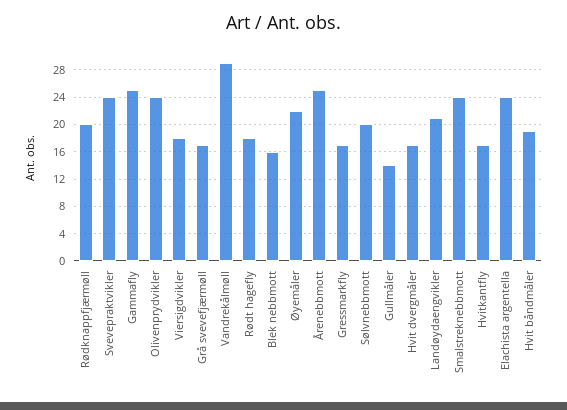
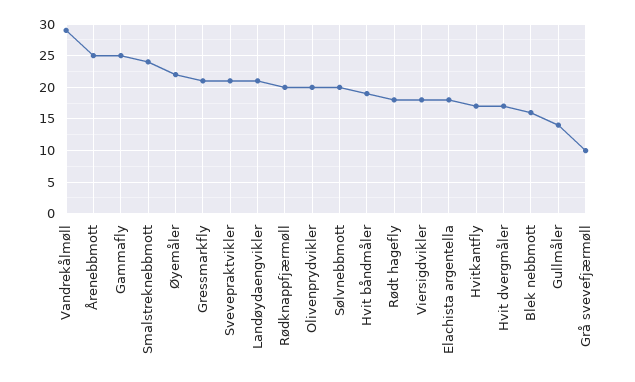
Svevepraktvikler: 24 -> 21
Olivenprydvikler: 24 -> 20
Grå svevefjærmøll: 17 -> 10
Gressmarkfly: 17 -> 21
Elachista argentella: 24 -> 18

